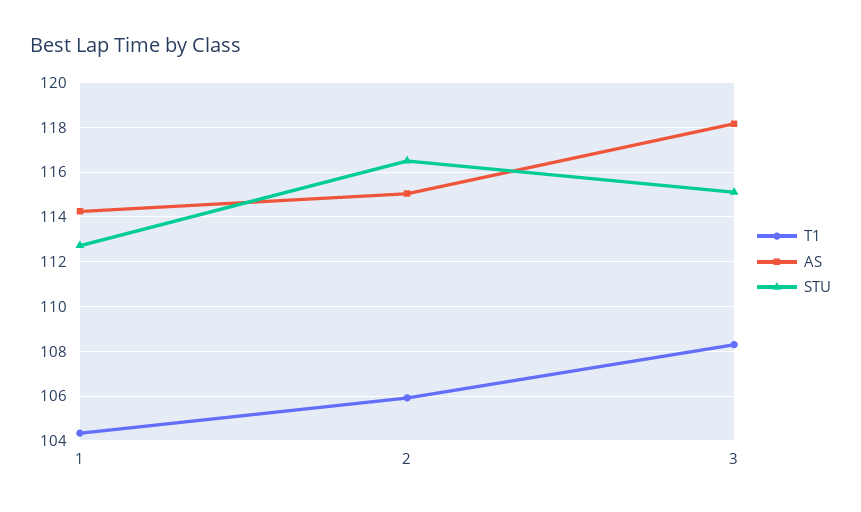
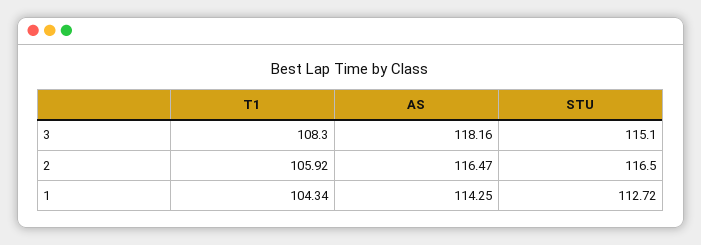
AS, 2: 115 -> 116.47

